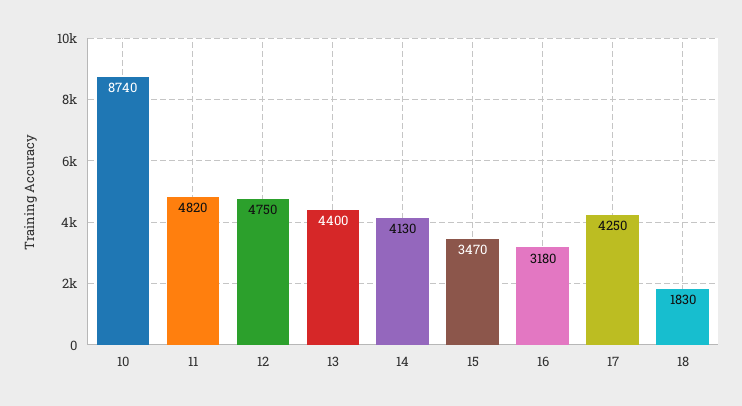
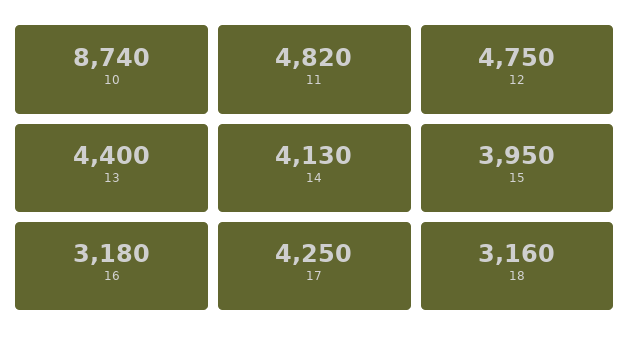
15: 3470 -> 3950
18: 1830 -> 3160

